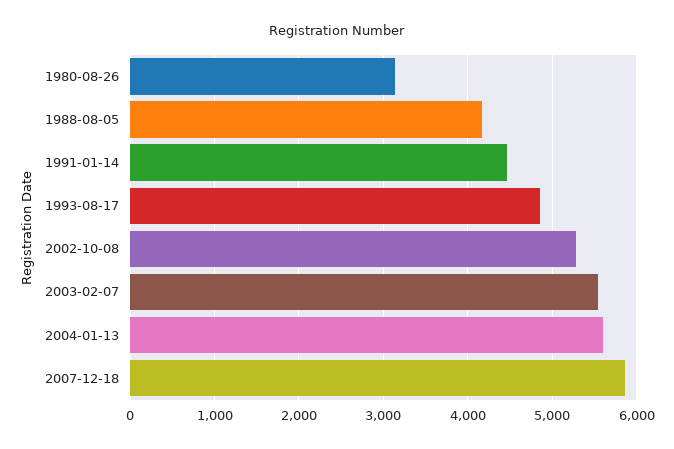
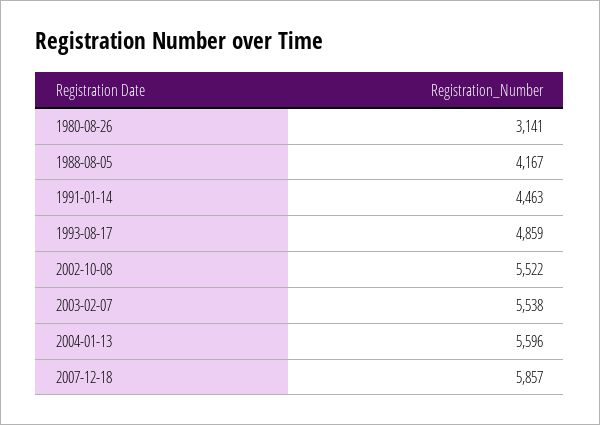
2002-10-08: 5300 -> 5522

